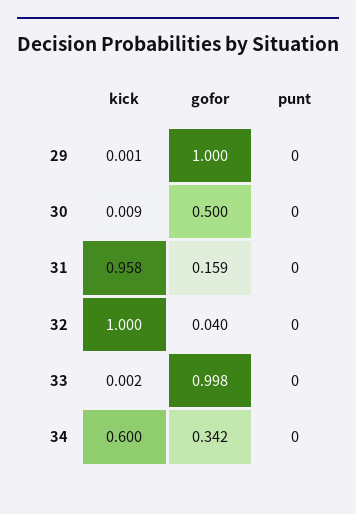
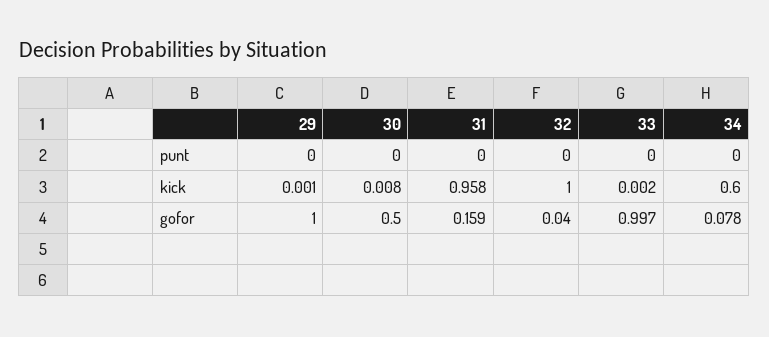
kick, 30: 0.009 -> 0.008
gofor, 33: 0.998 -> 0.997
gofor, 34: 0.342 -> 0.078

